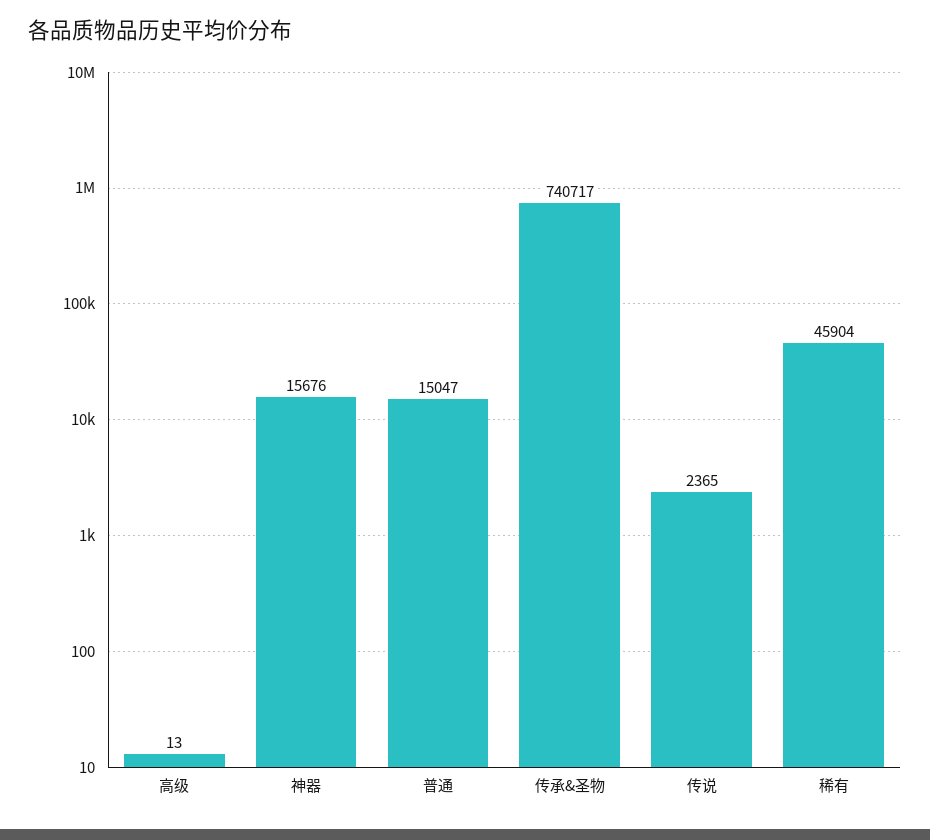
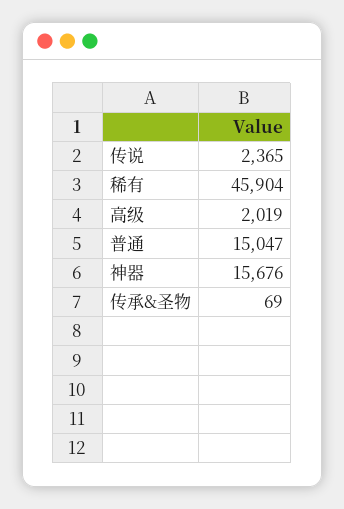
高级: 13 -> 2019
传承&圣物: 740717 -> 69

